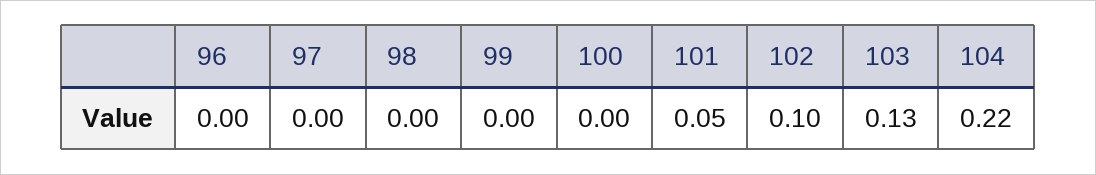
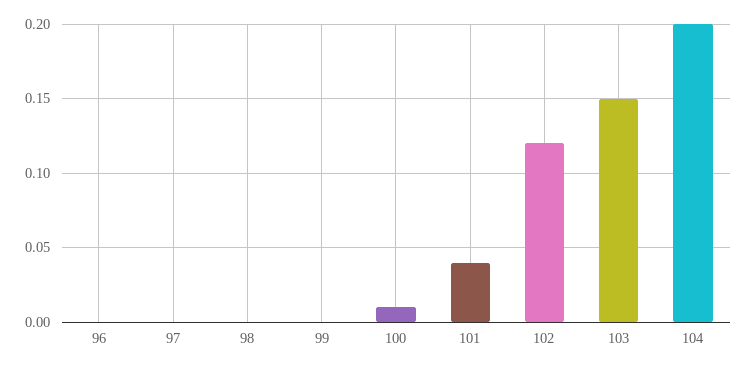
100: 0 -> 0.01
101: 0.05 -> 0.04
102: 0.1 -> 0.12
103: 0.13 -> 0.15
104: 0.22 -> 0.2

